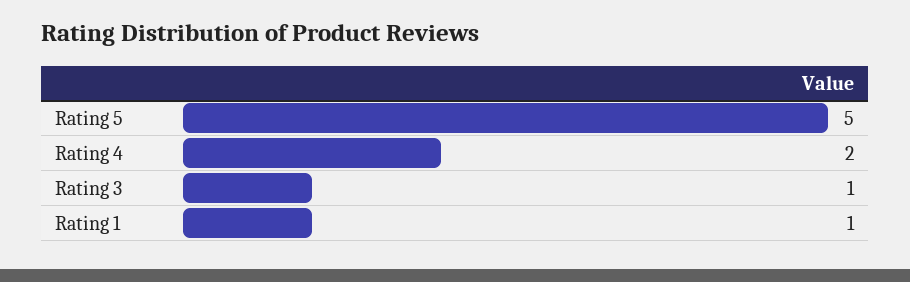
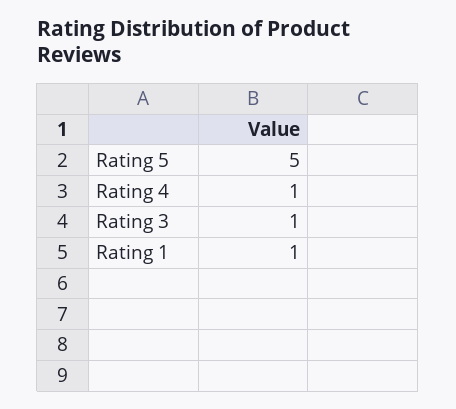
Rating 4: 2 -> 1

